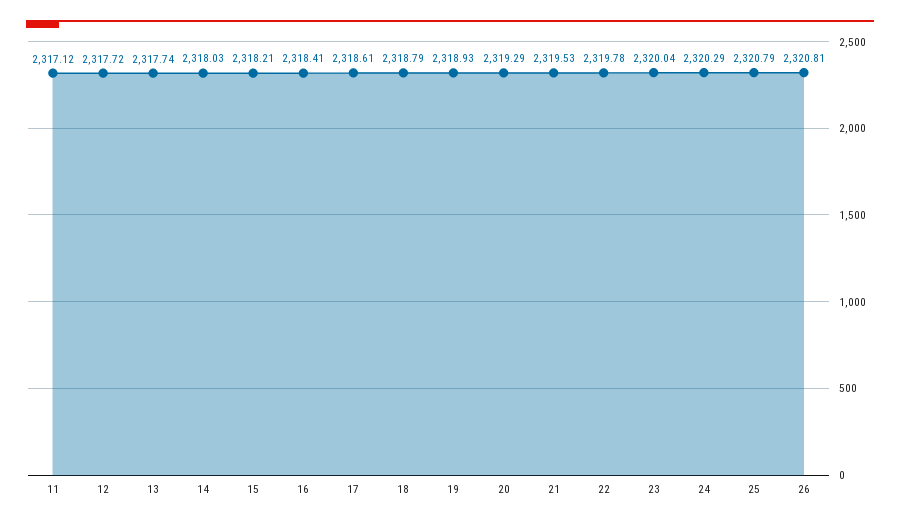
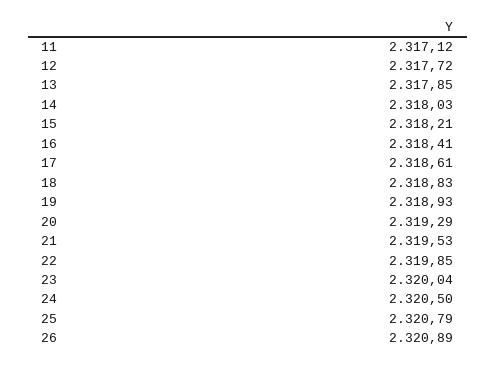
13: 2317.74 -> 2317.85
18: 2318.79 -> 2318.83
22: 2319.78 -> 2319.85
24: 2320.29 -> 2320.5
26: 2320.81 -> 2320.89

